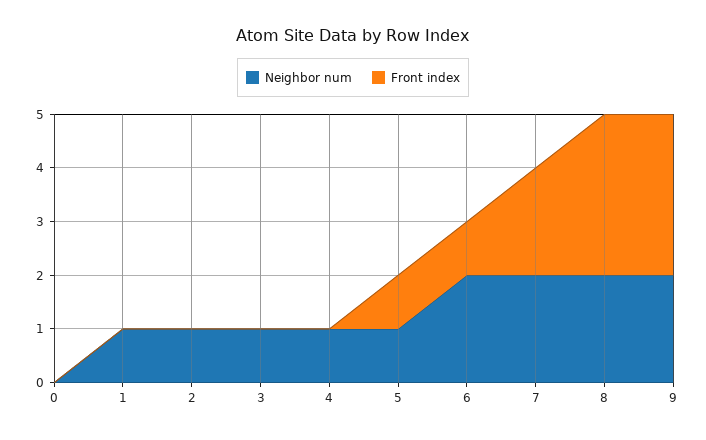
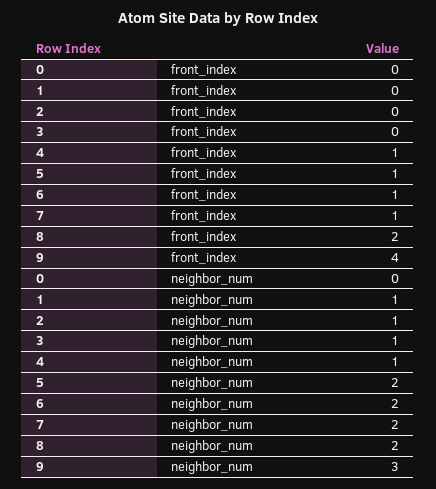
Front index, 4: 0 -> 1
Neighbor num, 5: 1 -> 2
Front index, 7: 2 -> 1
Front index, 8: 3 -> 2
Neighbor num, 9: 2 -> 3
Front index, 9: 3 -> 4

